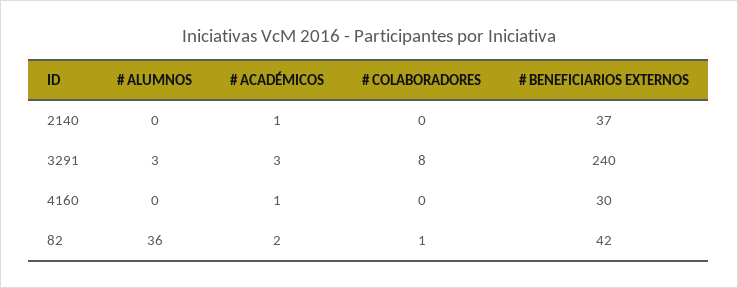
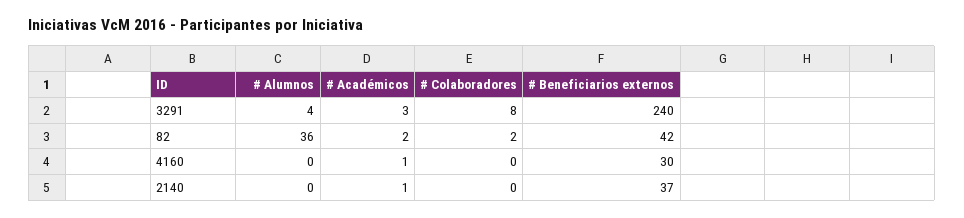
# ALUMNOS, 3291: 3 -> 4
# COLABORADORES, 82: 1 -> 2

